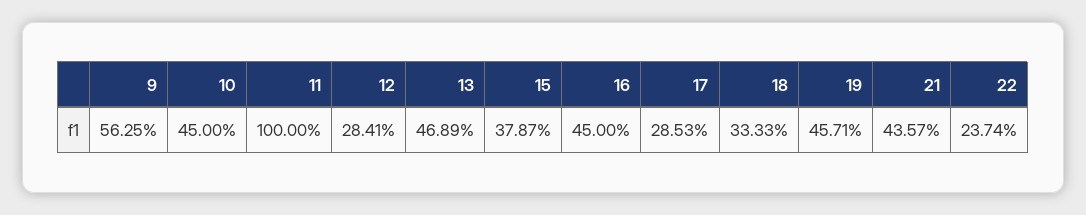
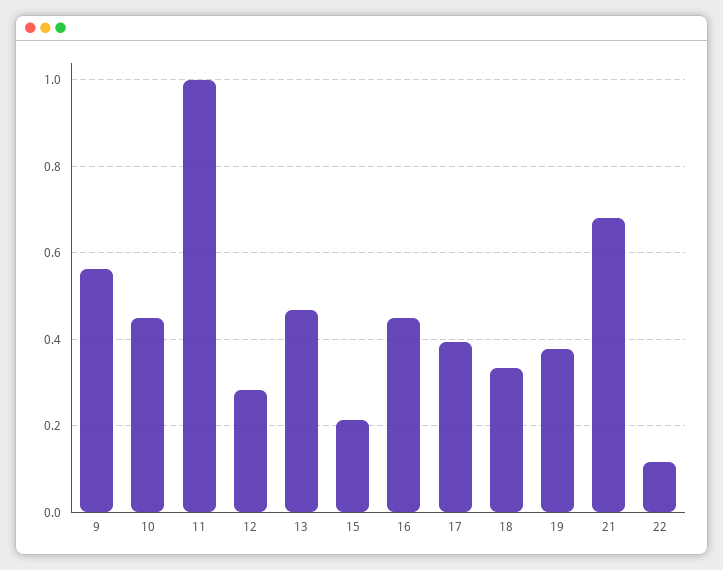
15: 0.3787 -> 0.22
17: 0.2853 -> 0.4
19: 0.4571 -> 0.38
21: 0.4357 -> 0.68
22: 0.2374 -> 0.12

